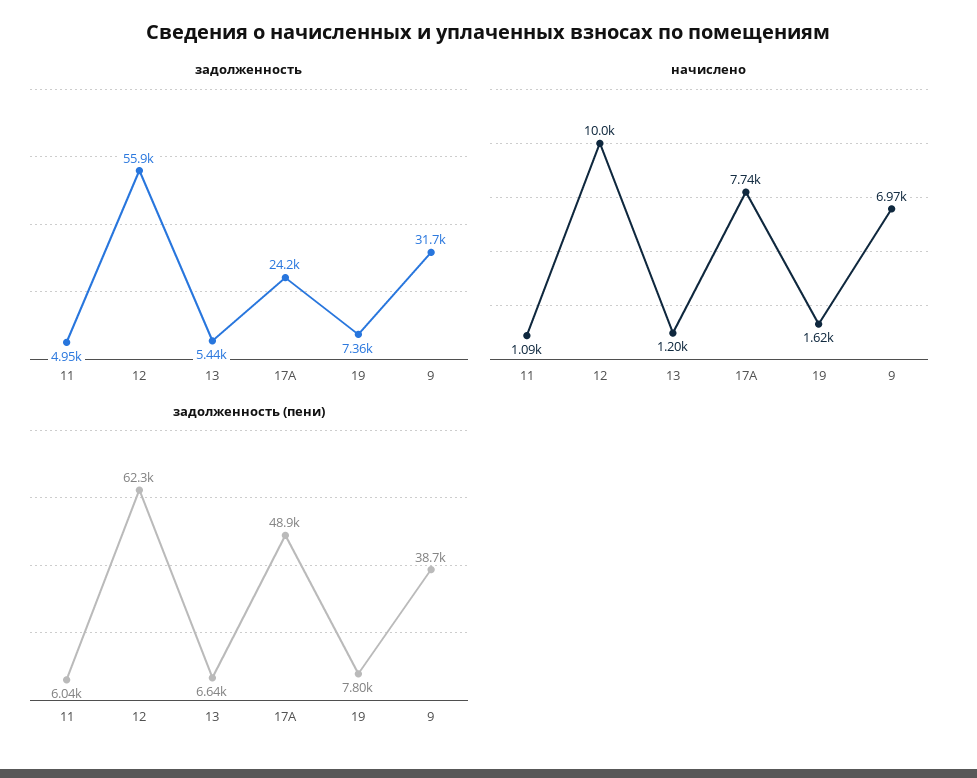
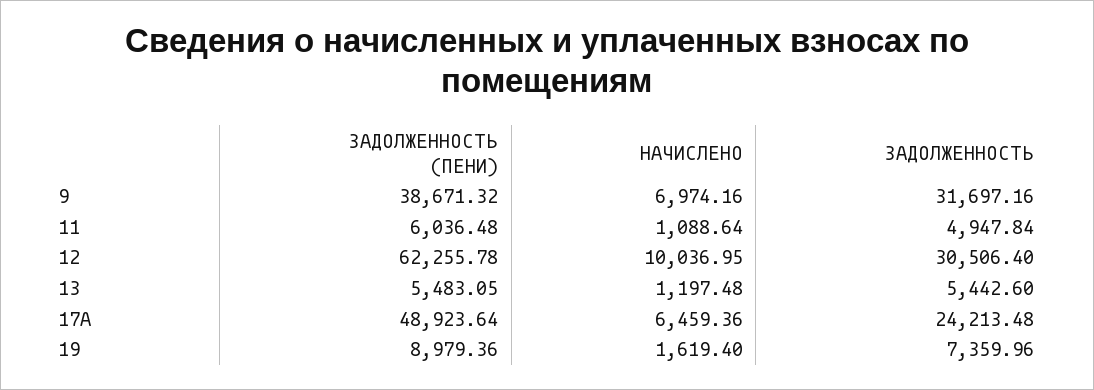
задолженность, 12: 55900 -> 30506.4
начислено, 17А: 7740 -> 6459.36
задолженность (пени), 13: 6640 -> 5483.05
задолженность (пени), 19: 7800 -> 8979.36

